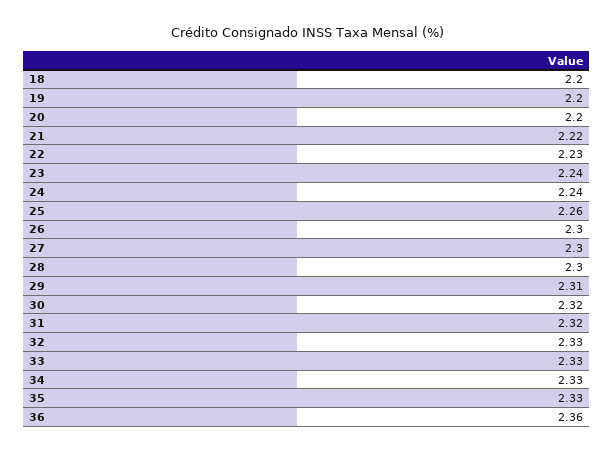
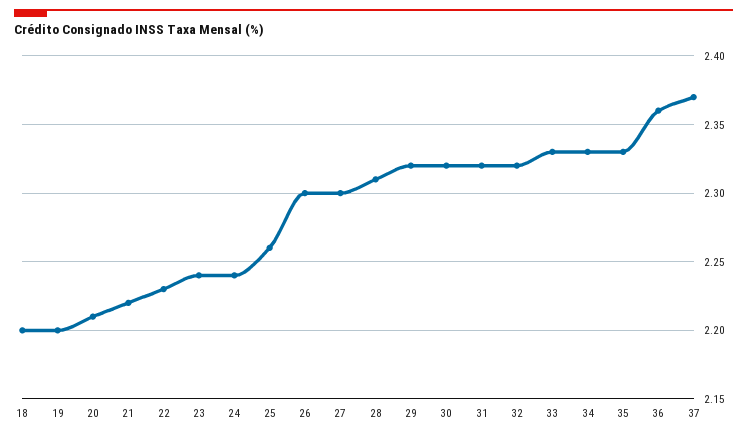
20: 2.2 -> 2.21
28: 2.3 -> 2.31
29: 2.31 -> 2.32
32: 2.33 -> 2.32
37: none -> 2.37

